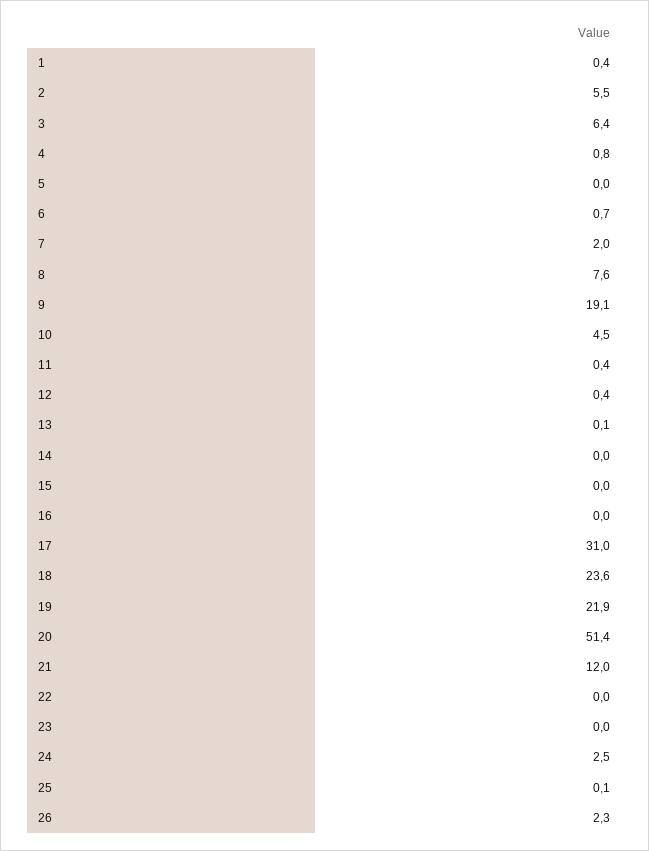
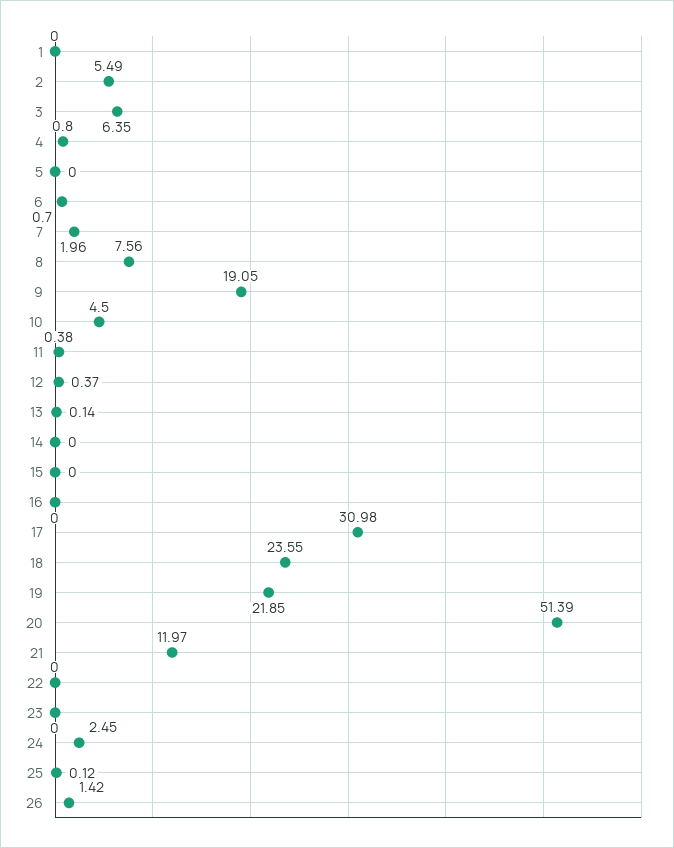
1: 0.4 -> 0
26: 2.3 -> 1.42

